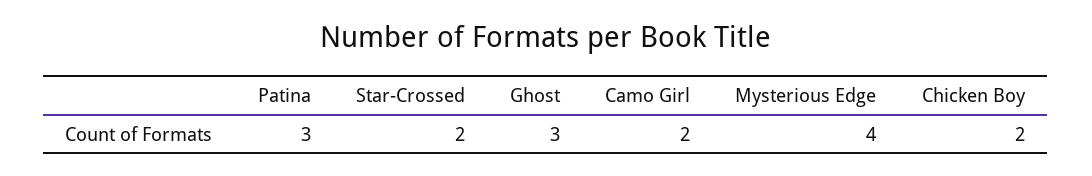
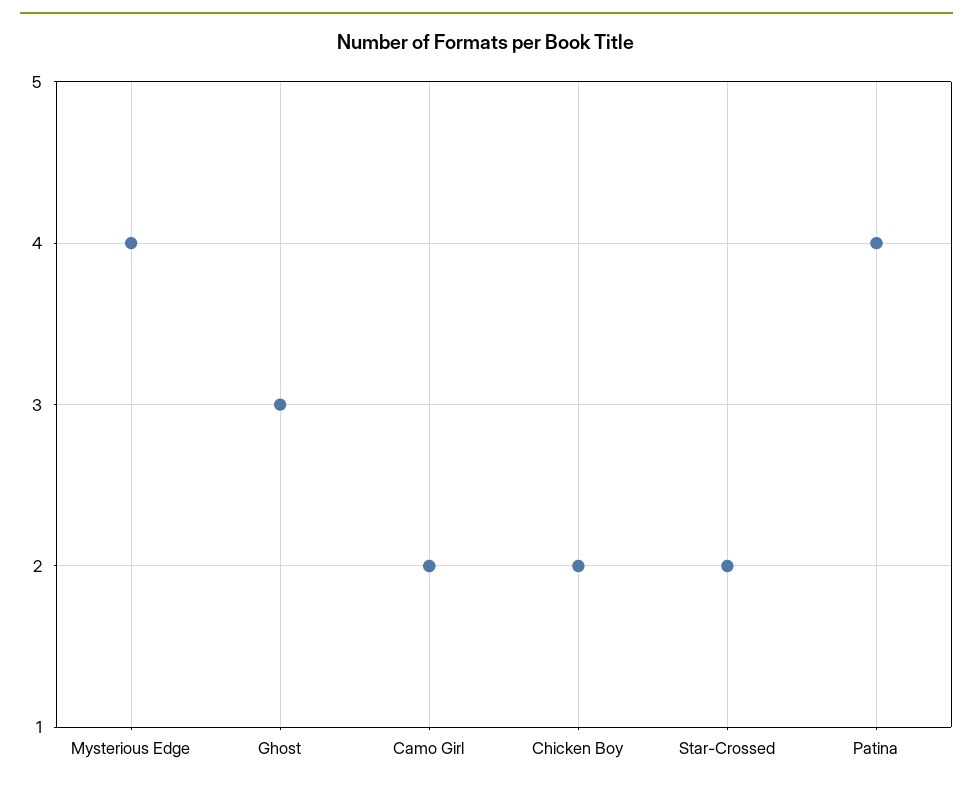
Patina: 3 -> 4

